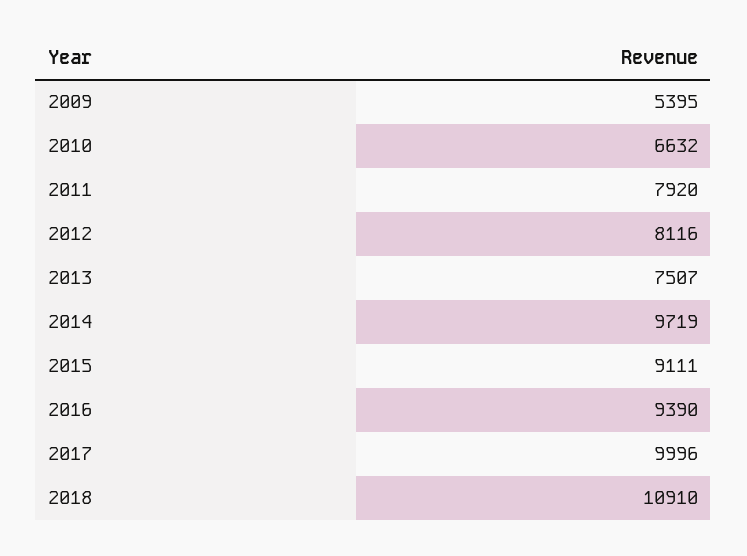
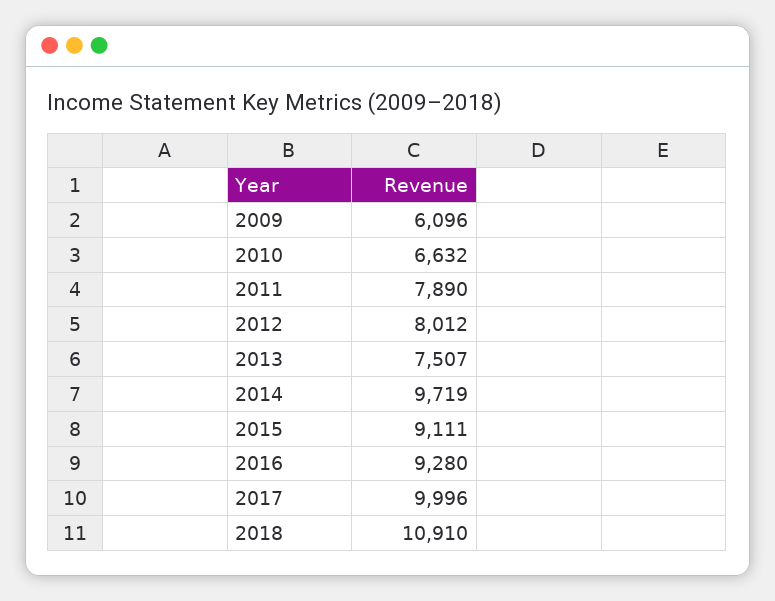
2009: 5395 -> 6096
2011: 7920 -> 7890
2012: 8116 -> 8012
2016: 9390 -> 9280

